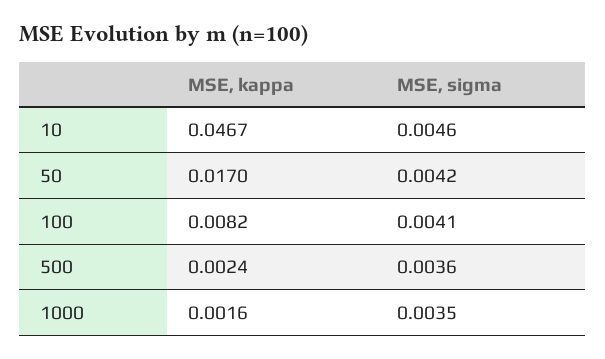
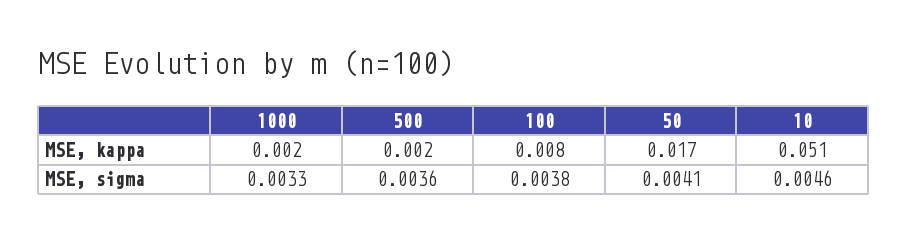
MSE, kappa, 10: 0.0467 -> 0.051
MSE, sigma, 50: 0.0042 -> 0.0041
MSE, sigma, 100: 0.0041 -> 0.0038
MSE, sigma, 1000: 0.0035 -> 0.0033

